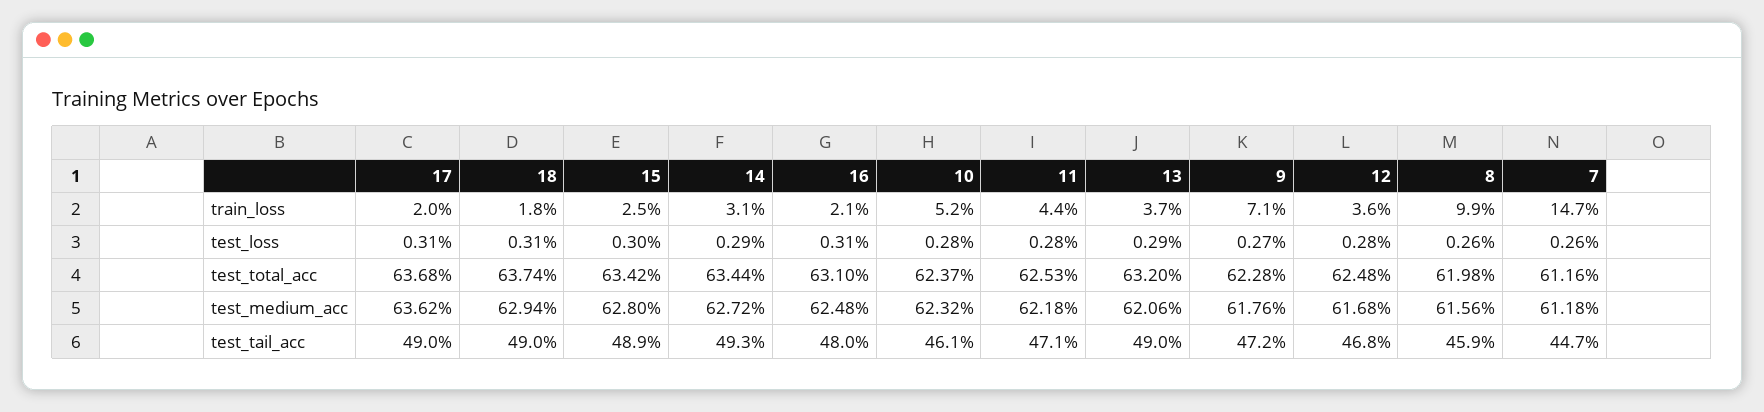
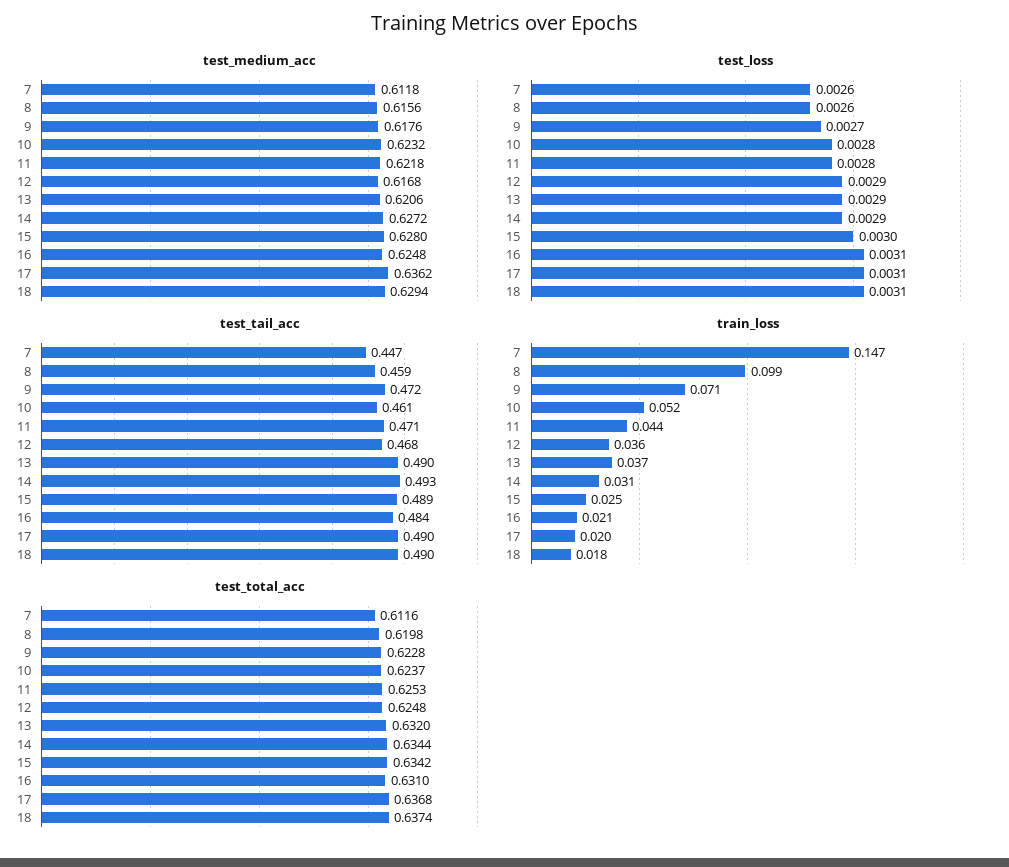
test_loss, 12: 0.0028 -> 0.0029
test_tail_acc, 16: 0.48 -> 0.484

